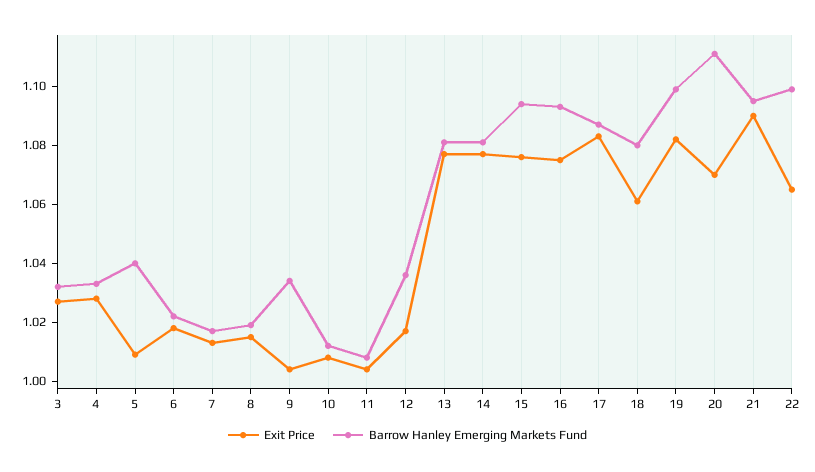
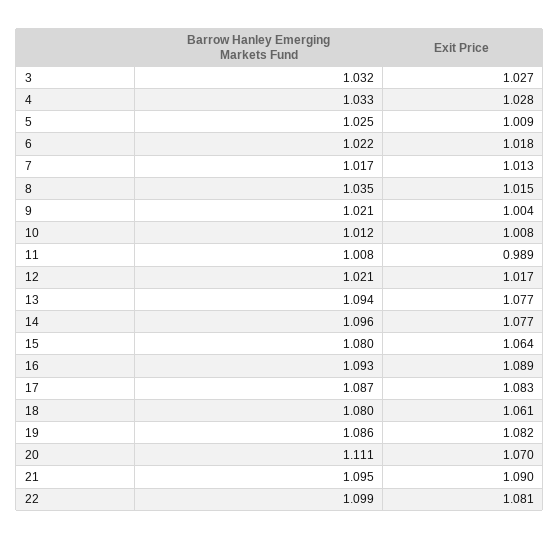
Barrow Hanley Emerging Markets Fund, 5: 1.04 -> 1.025
Barrow Hanley Emerging Markets Fund, 8: 1.02 -> 1.035
Barrow Hanley Emerging Markets Fund, 9: 1.035 -> 1.021
Exit Price, 11: 1.005 -> 0.989
Barrow Hanley Emerging Markets Fund, 12: 1.035 -> 1.021
Barrow Hanley Emerging Markets Fund, 13: 1.08 -> 1.094
Barrow Hanley Emerging Markets Fund, 14: 1.08 -> 1.096
Exit Price, 15: 1.075 -> 1.064
Barrow Hanley Emerging Markets Fund, 15: 1.095 -> 1.08
Exit Price, 16: 1.075 -> 1.089
Barrow Hanley Emerging Markets Fund, 19: 1.1 -> 1.086
Exit Price, 22: 1.065 -> 1.081

